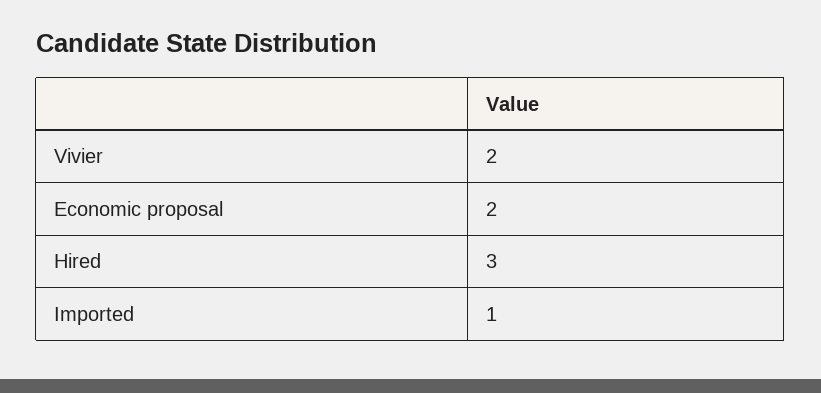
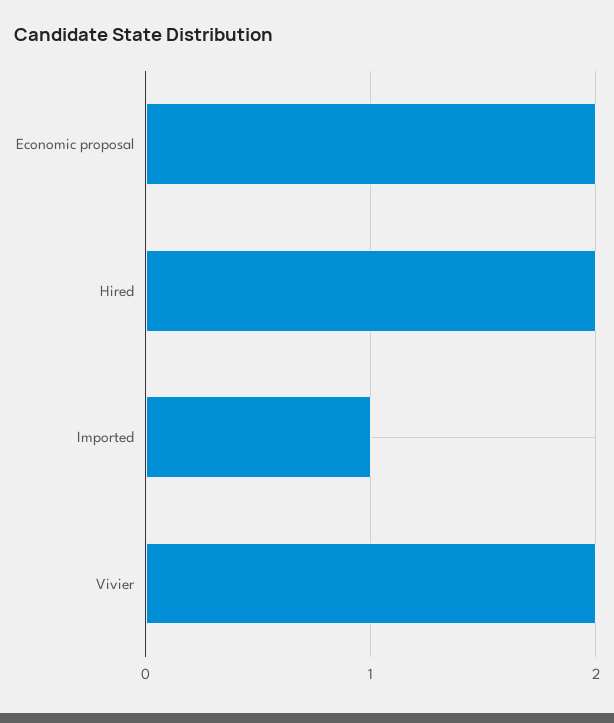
Hired: 3 -> 2

